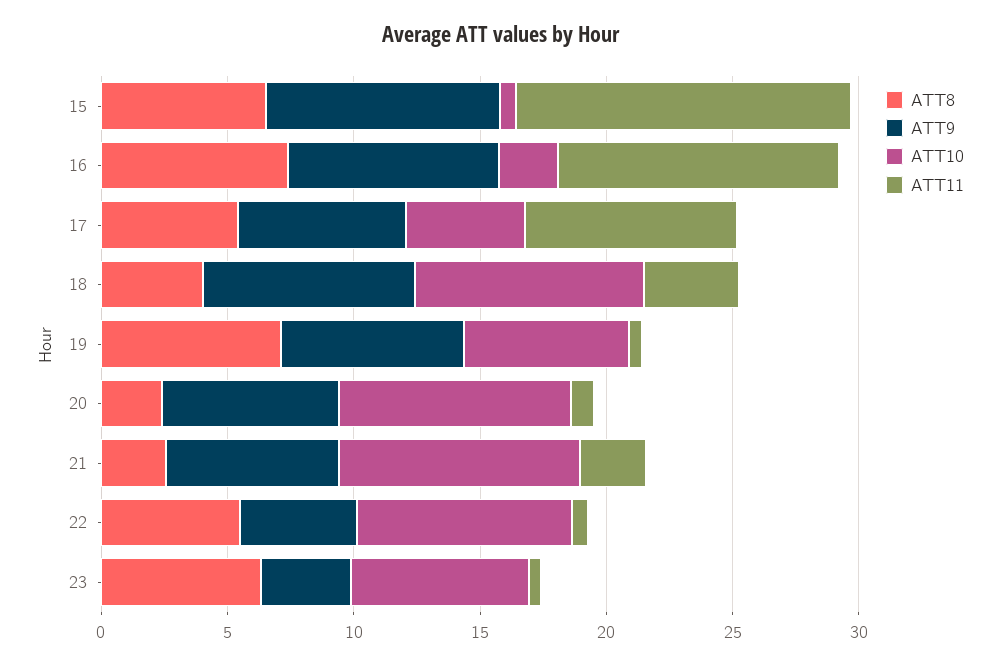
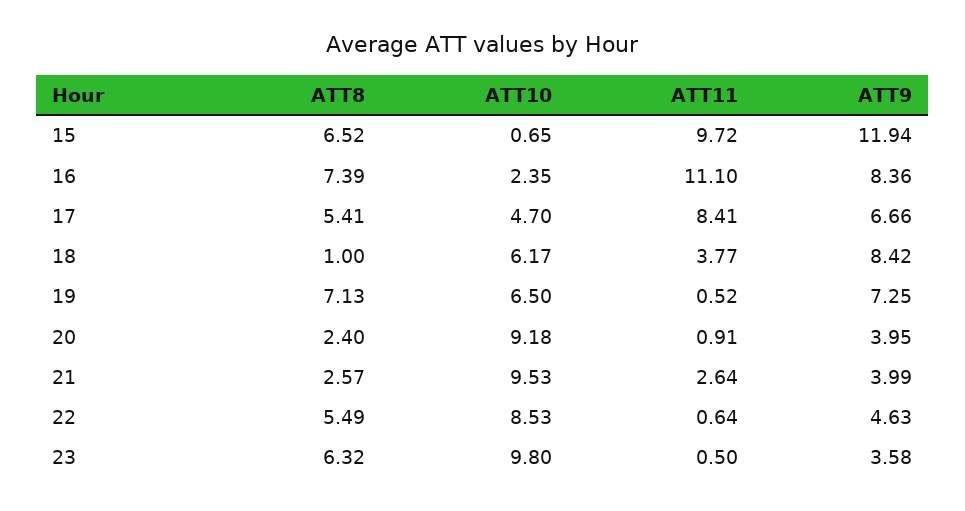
ATT9, 15: 9 -> 11.94
ATT11, 15: 13 -> 9.72
ATT8, 18: 4 -> 1
ATT10, 18: 9 -> 6.17
ATT9, 20: 7 -> 3.95
ATT9, 21: 7 -> 3.99
ATT10, 23: 7 -> 9.8

